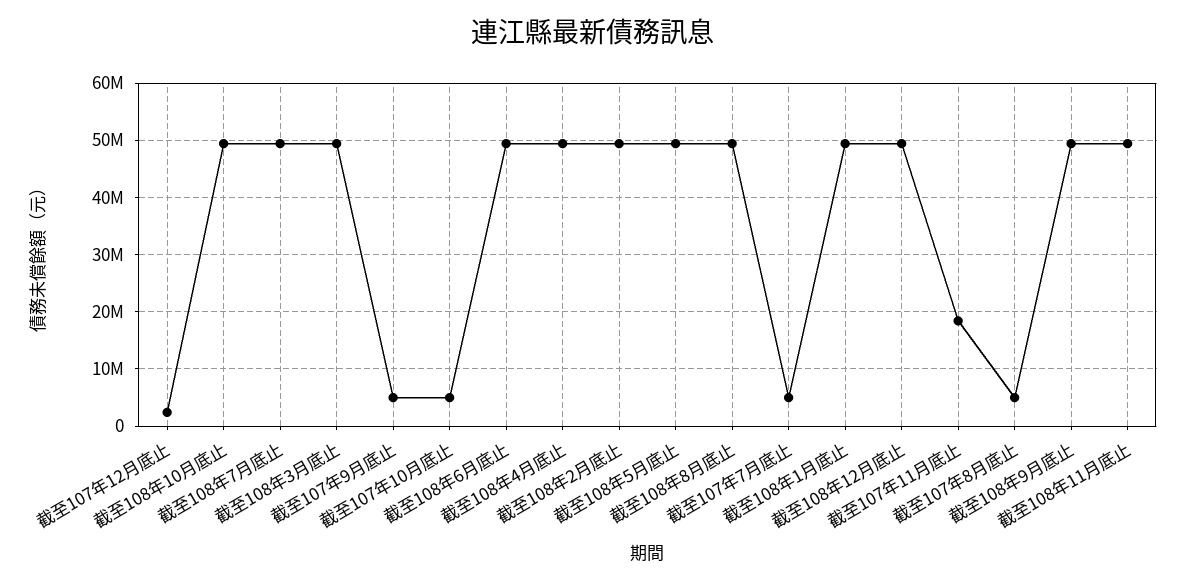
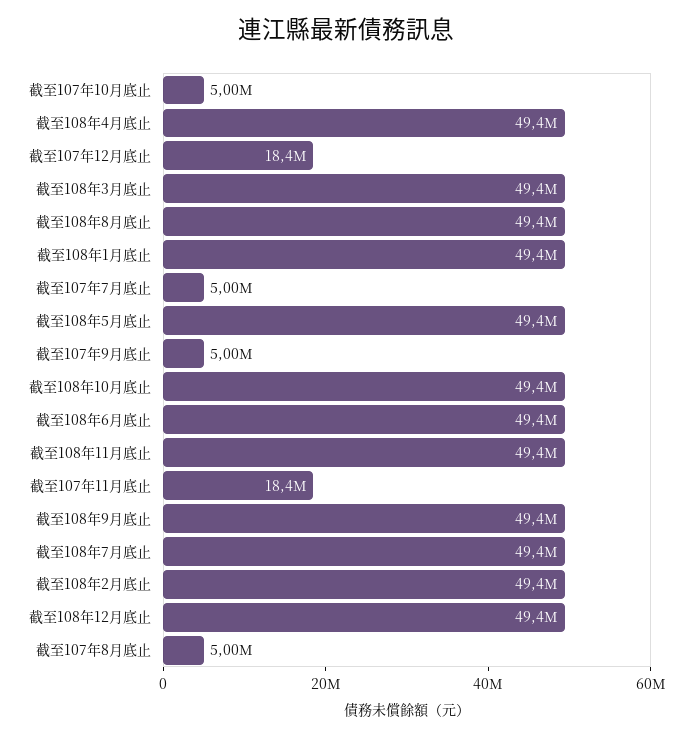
截至107年12月底止: 2000000 -> 18400000

